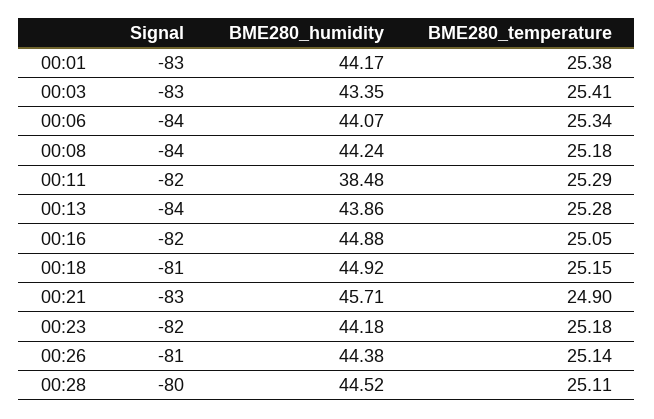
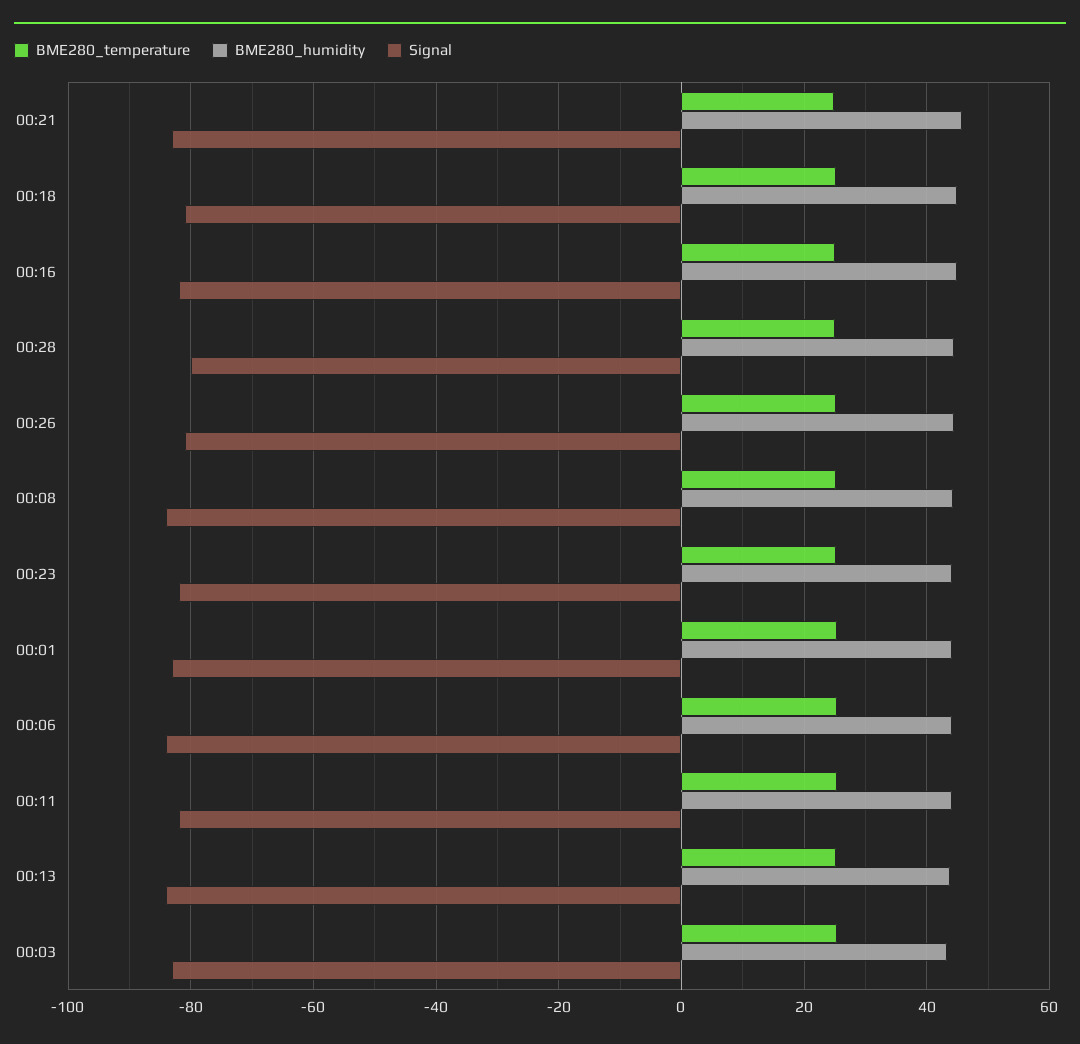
BME280_humidity, 00:11: 38.48 -> 44

